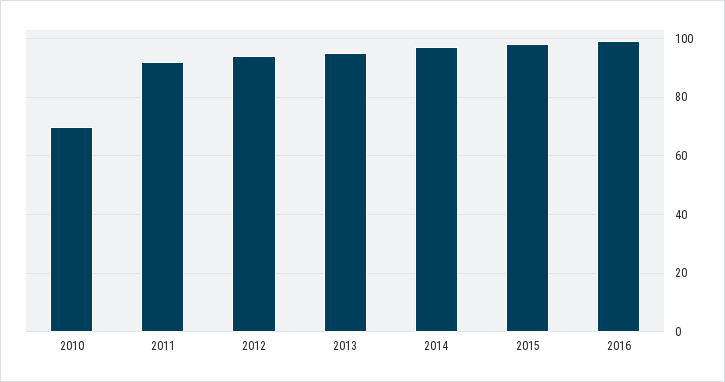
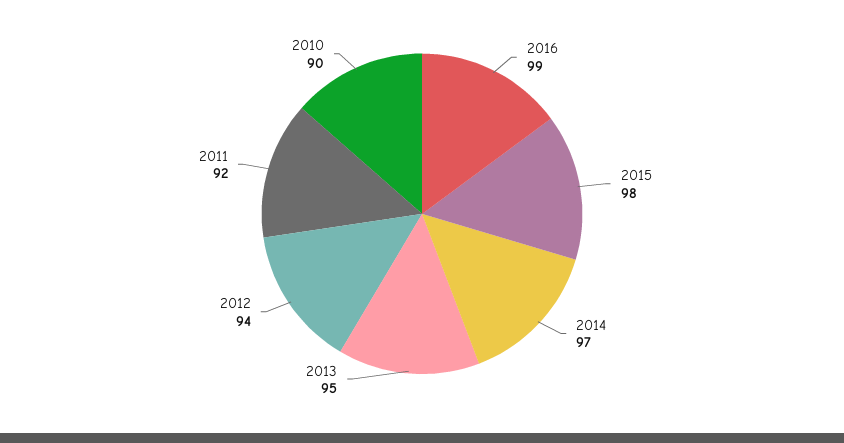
2010: 70 -> 90

